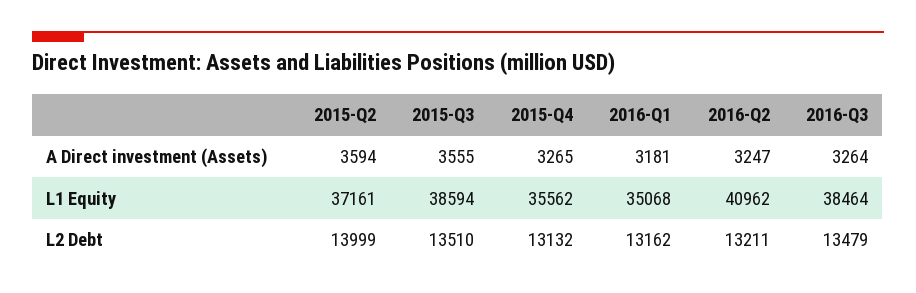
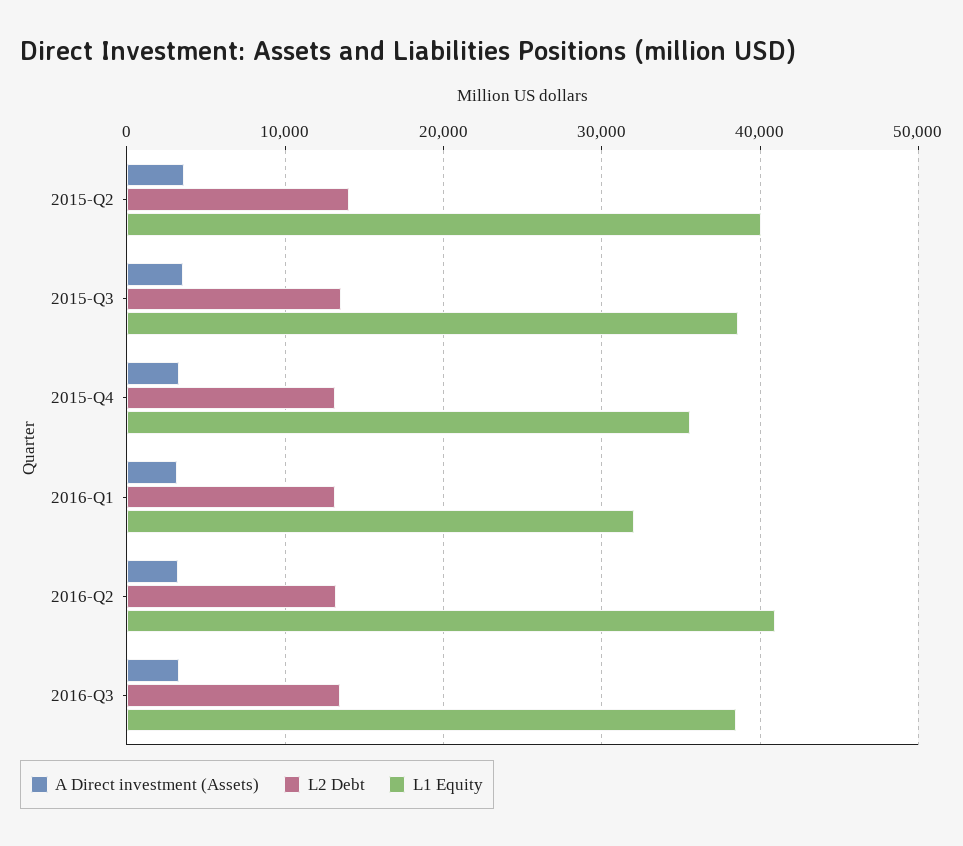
L1 Equity, 2015-Q2: 37161 -> 40000
L1 Equity, 2016-Q1: 35068 -> 32000

